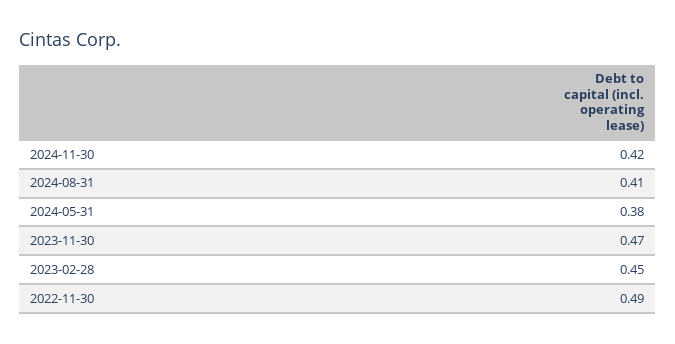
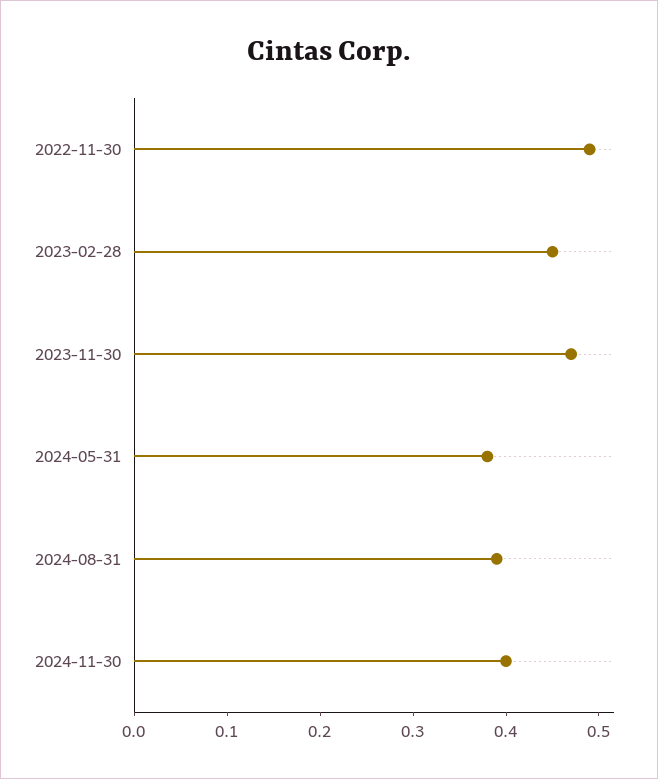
2024-11-30: 0.42 -> 0.4
2024-08-31: 0.41 -> 0.39

